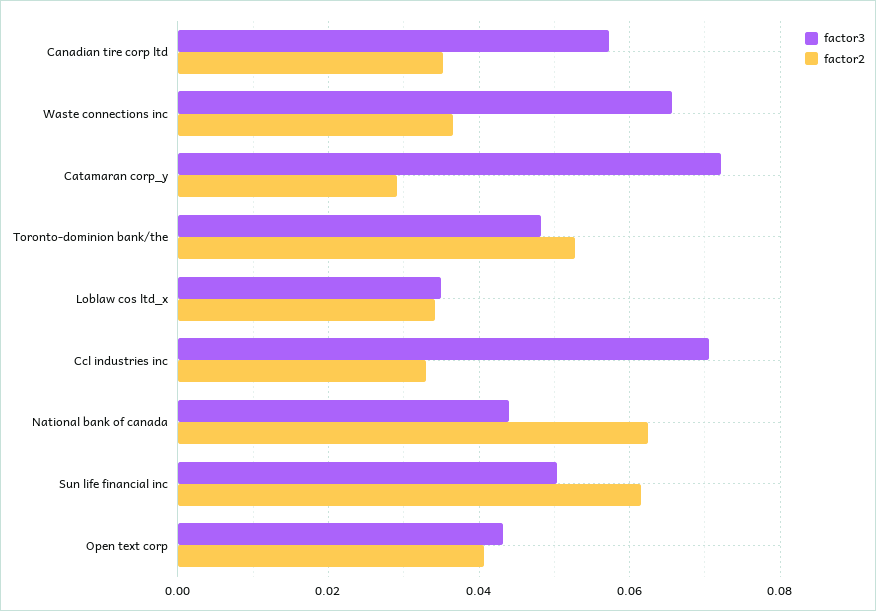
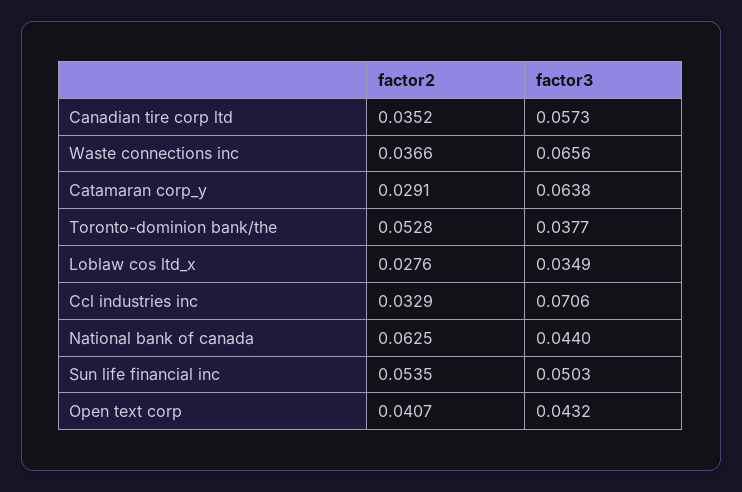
factor3, Catamaran corp_y: 0.072 -> 0.0638
factor3, Toronto-dominion bank/the: 0.048 -> 0.0377
factor2, Loblaw cos ltd_x: 0.034 -> 0.0276
factor2, Sun life financial inc: 0.062 -> 0.0535

